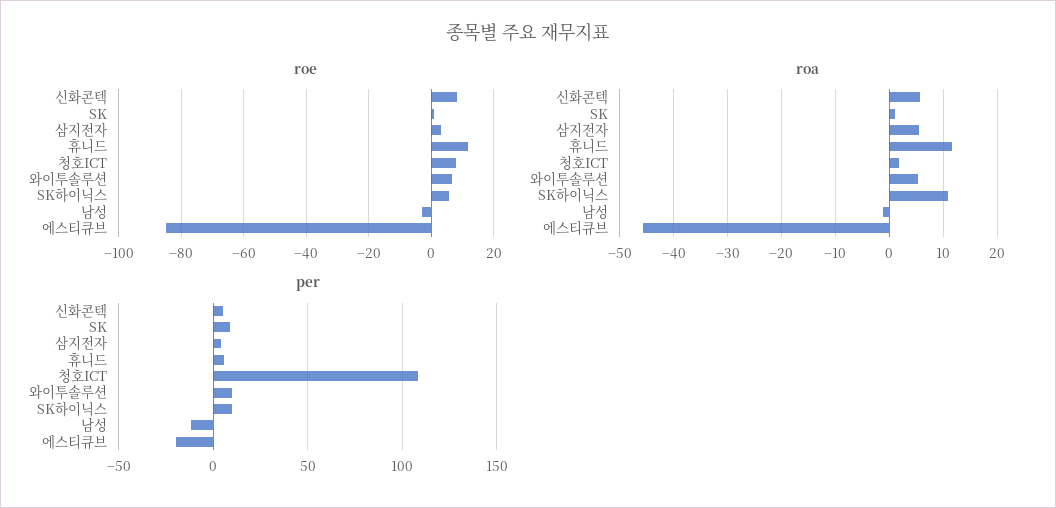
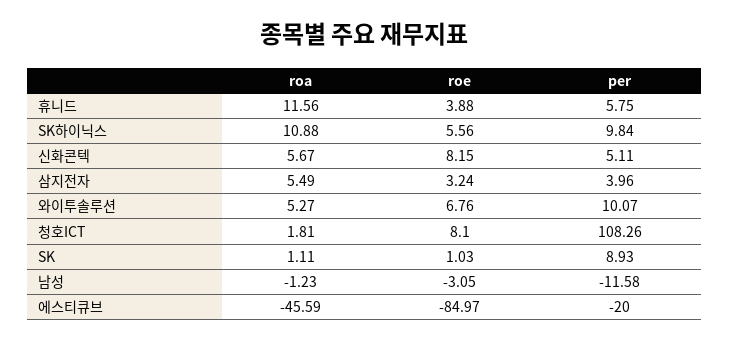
roe, 휴니드: 12 -> 3.88

